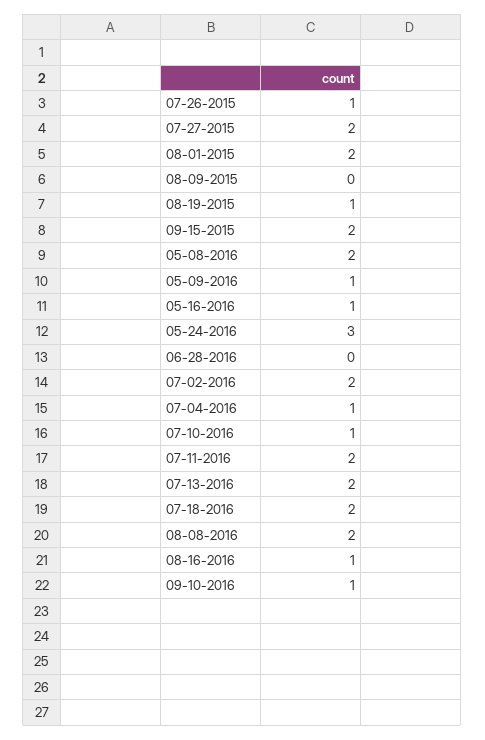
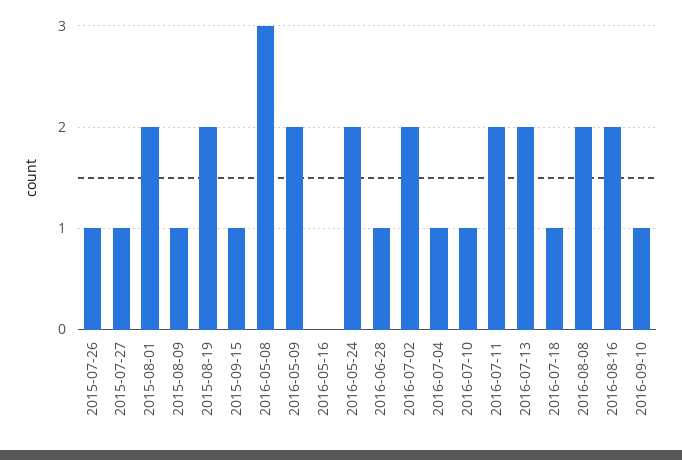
07-27-2015: 2 -> 1
08-09-2015: 0 -> 1
08-19-2015: 1 -> 2
09-15-2015: 2 -> 1
05-08-2016: 2 -> 3
05-09-2016: 1 -> 2
05-16-2016: 1 -> 0
05-24-2016: 3 -> 2
06-28-2016: 0 -> 1
07-18-2016: 2 -> 1
08-16-2016: 1 -> 2

